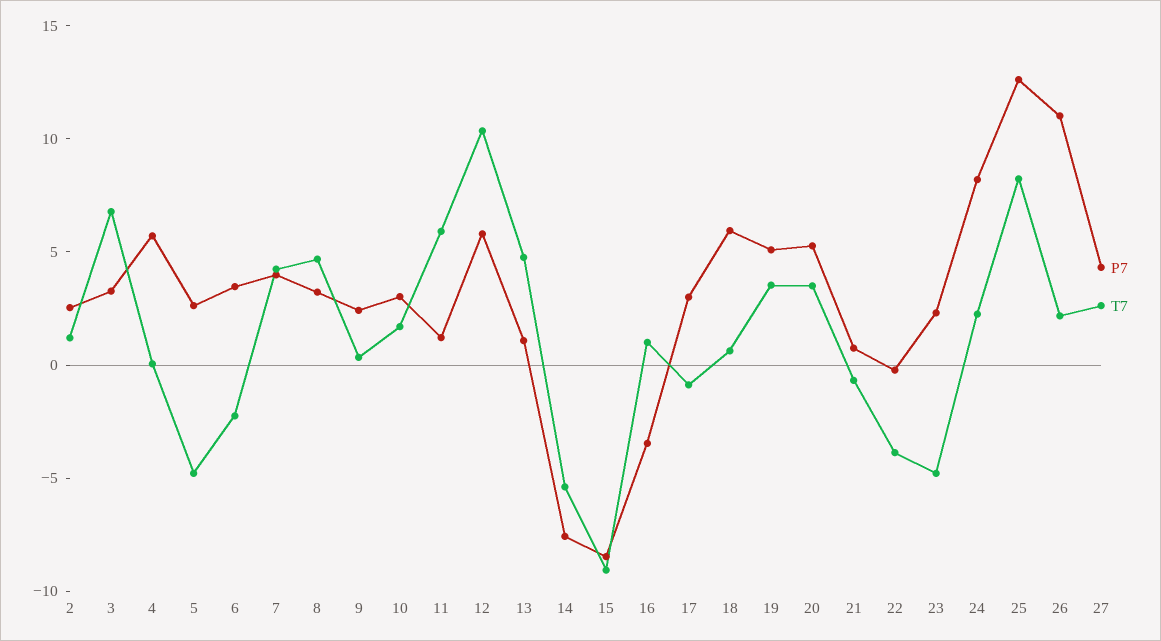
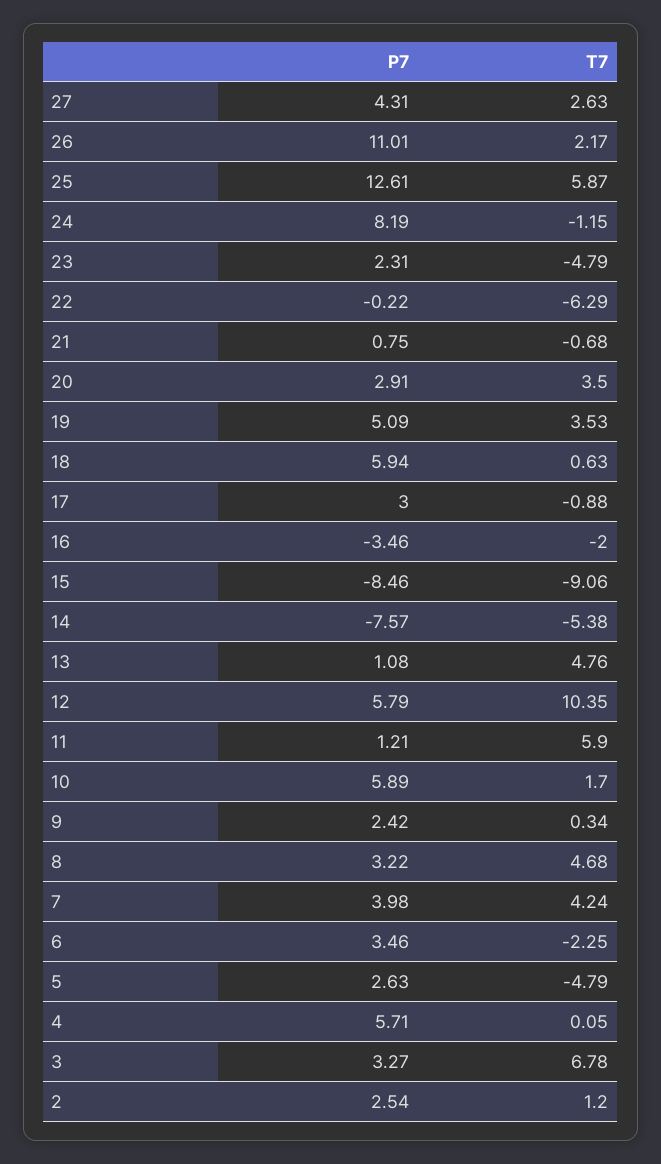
P7, 10: 3 -> 5.89
T7, 16: 1 -> -2
P7, 20: 5 -> 2.91
T7, 22: -4 -> -6.29
T7, 24: 2 -> -1.15
T7, 25: 8 -> 5.87

